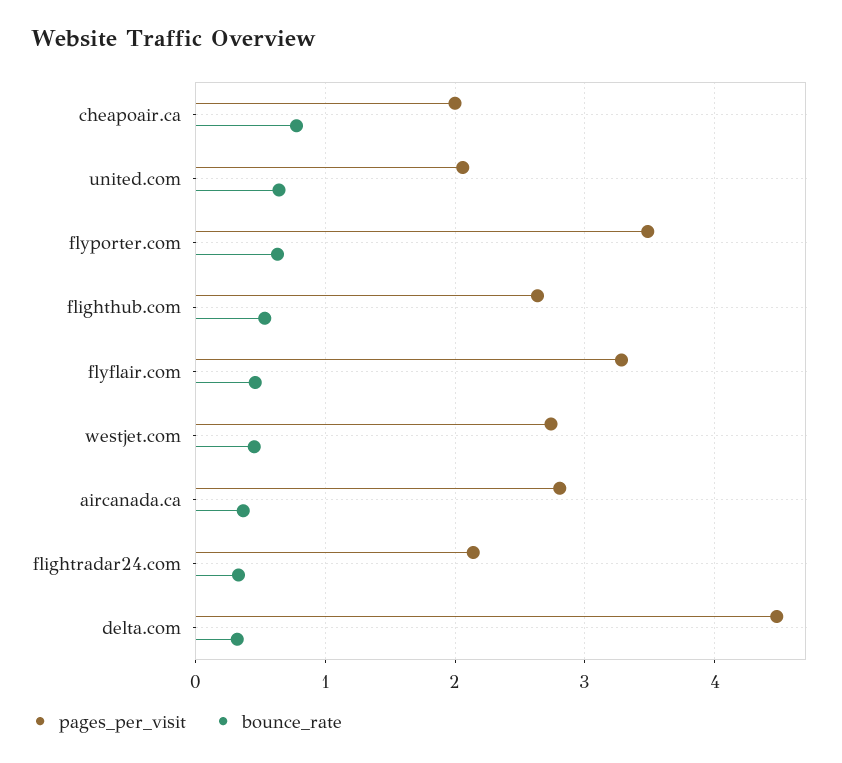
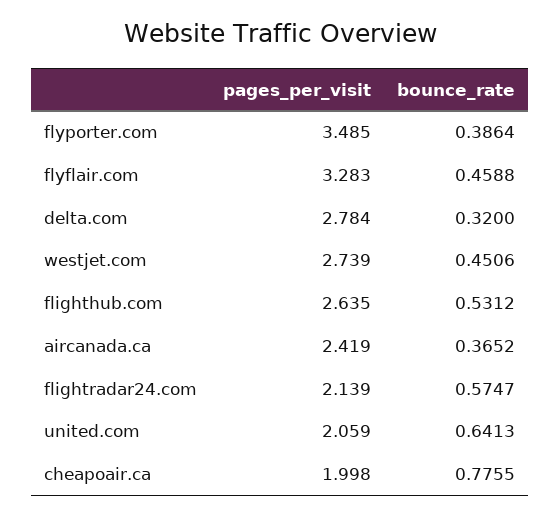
bounce_rate, flyporter.com: 0.6 -> 0.3864
pages_per_visit, aircanada.ca: 2.8 -> 2.419
bounce_rate, flightradar24.com: 0.3 -> 0.5747
pages_per_visit, delta.com: 4.5 -> 2.784

